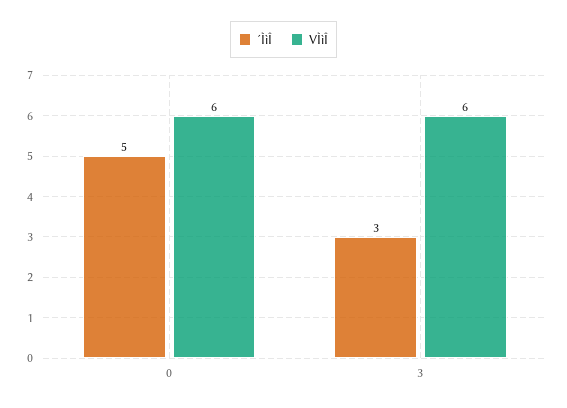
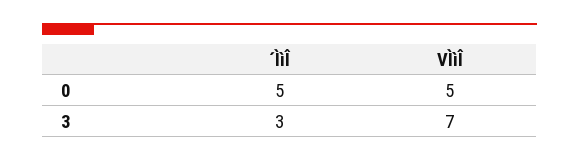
VÌìÎ, 0: 6 -> 5
VÌìÎ, 3: 6 -> 7

